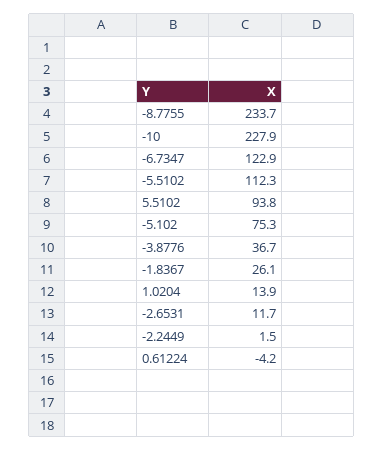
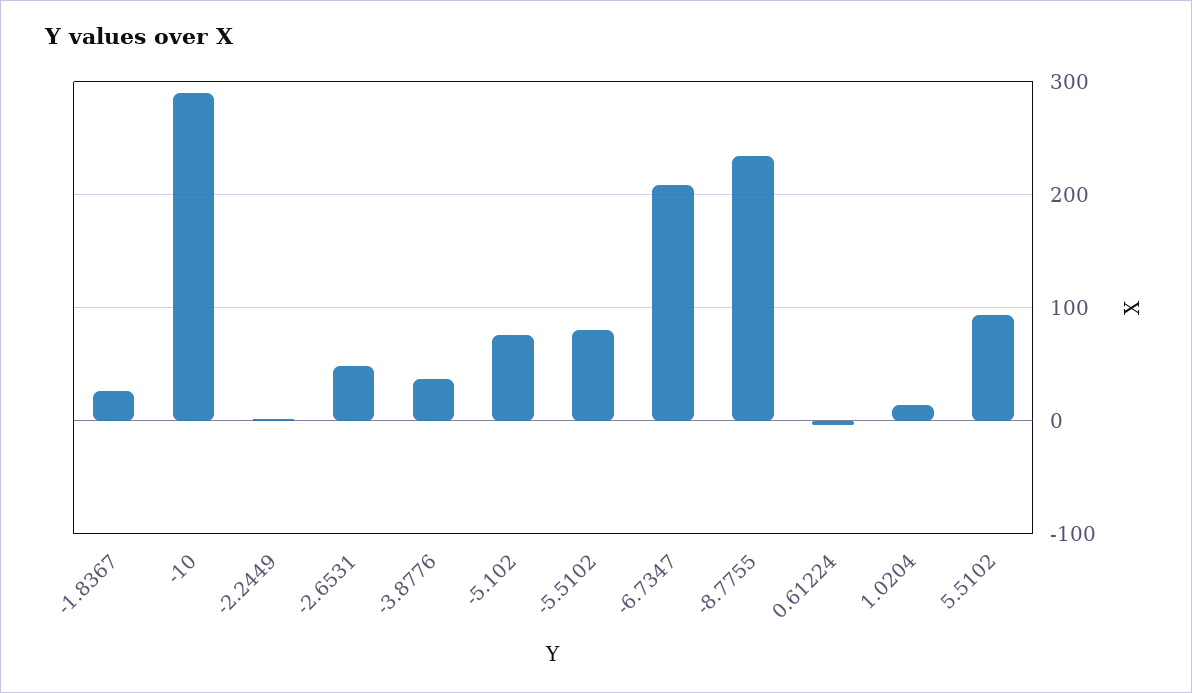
-10: 227.9 -> 290
-6.7347: 122.9 -> 210
-5.5102: 112.3 -> 80
-2.6531: 11.7 -> 50

